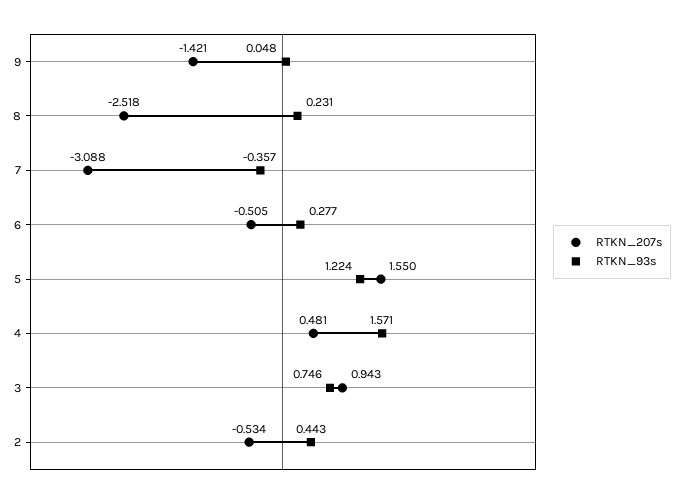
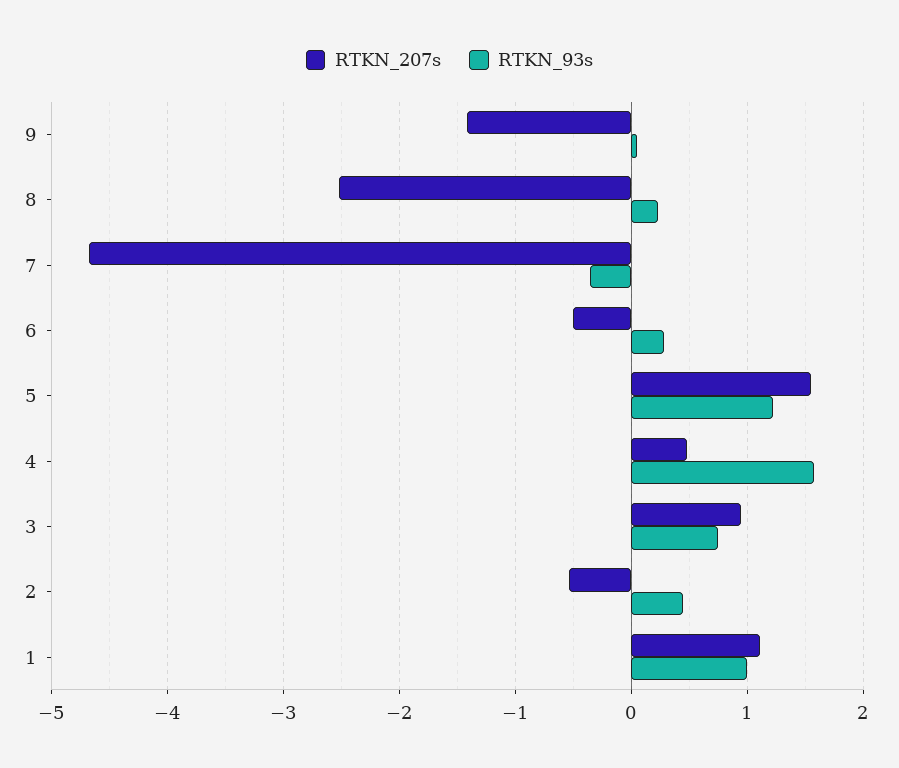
RTKN_207s, 7: -3.088 -> -4.7
RTKN_207s, 1: none -> 1.1
RTKN_93s, 1: none -> 1

